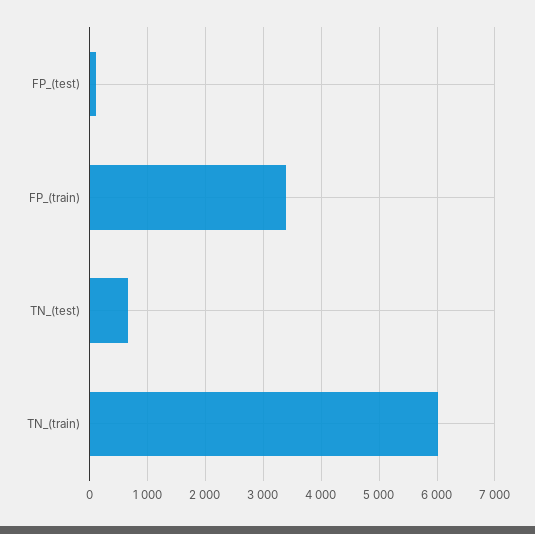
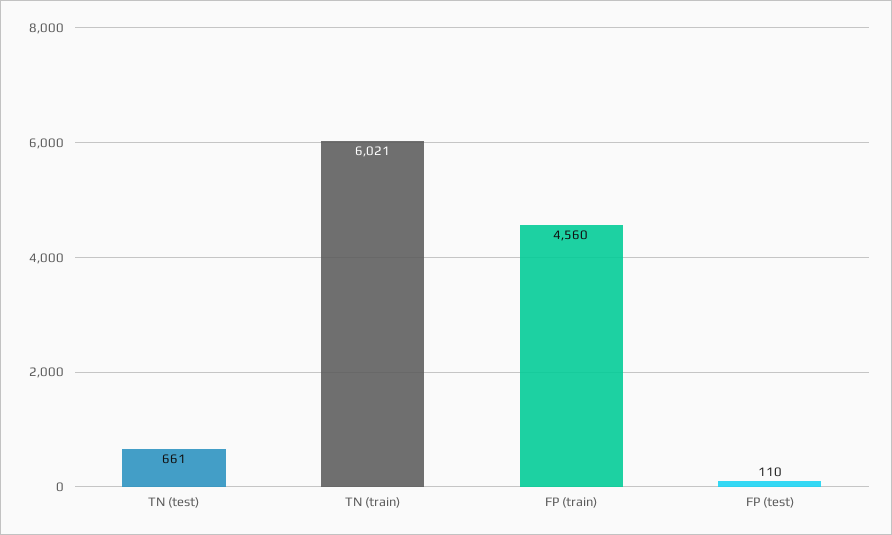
FP_(train): 3400 -> 4560

